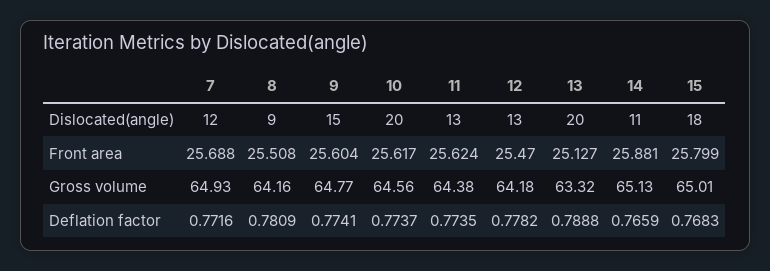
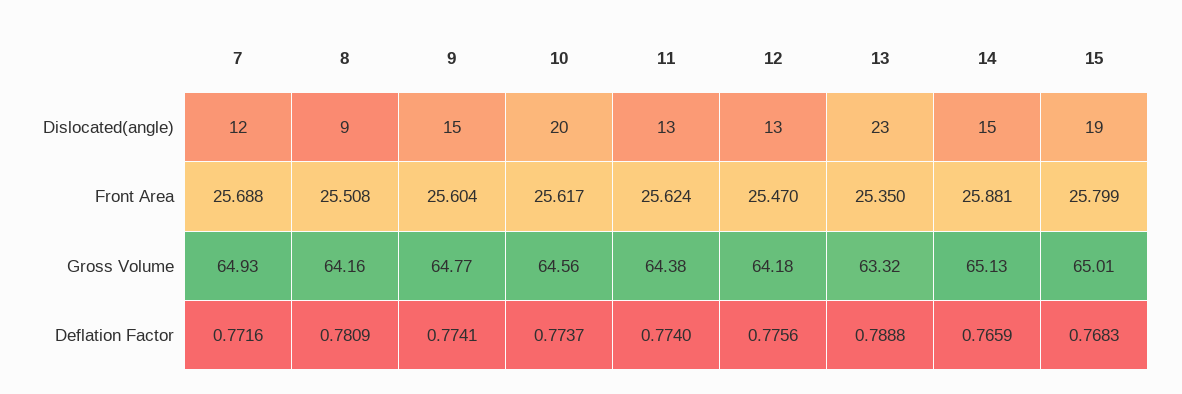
13, Dislocated(angle): 20 -> 23
14, Dislocated(angle): 11 -> 15
15, Dislocated(angle): 18 -> 19
13, Front area: 25.127 -> 25.35
11, Deflation factor: 0.7735 -> 0.774
12, Deflation factor: 0.7782 -> 0.7756

